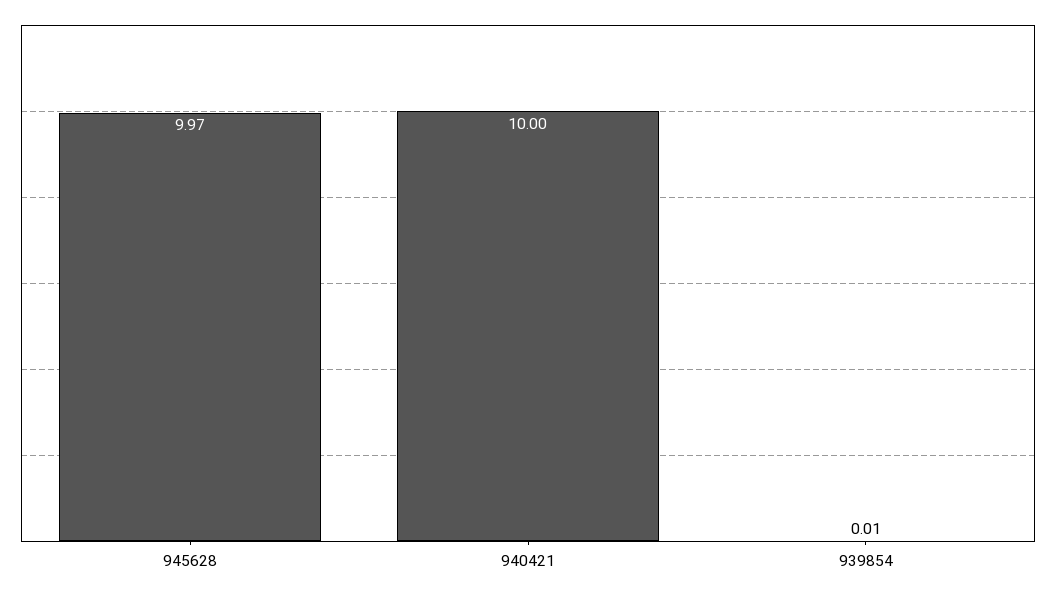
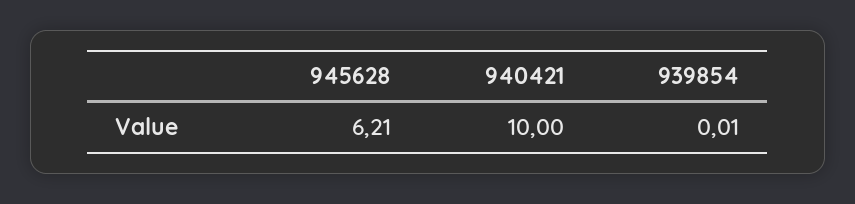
945628: 9.97 -> 6.21

